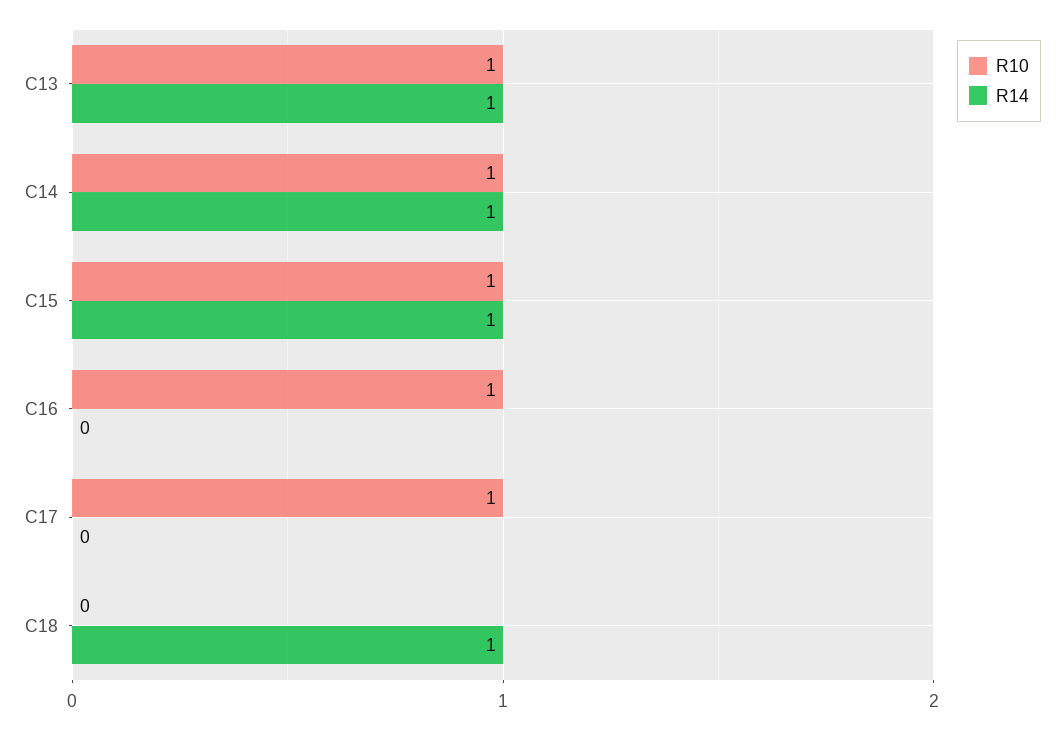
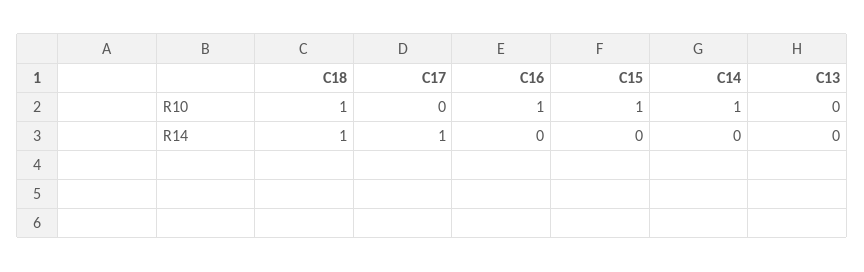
R10, C13: 1 -> 0
R14, C13: 1 -> 0
R14, C14: 1 -> 0
R14, C15: 1 -> 0
R10, C17: 1 -> 0
R14, C17: 0 -> 1
R10, C18: 0 -> 1

